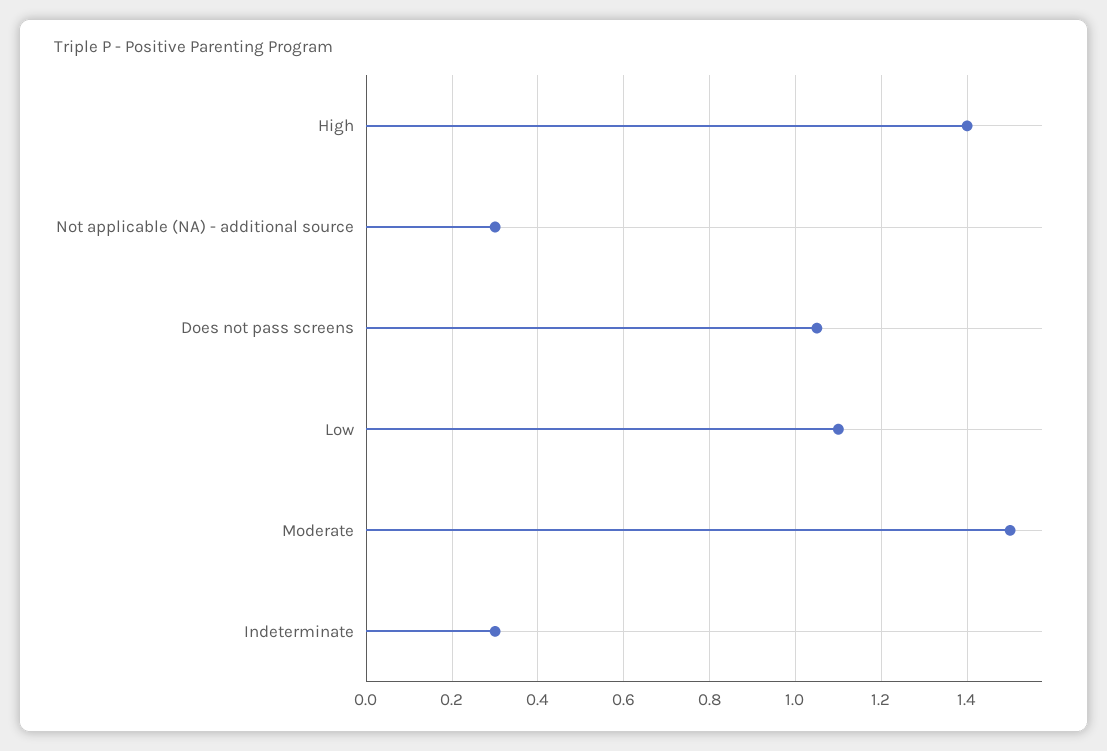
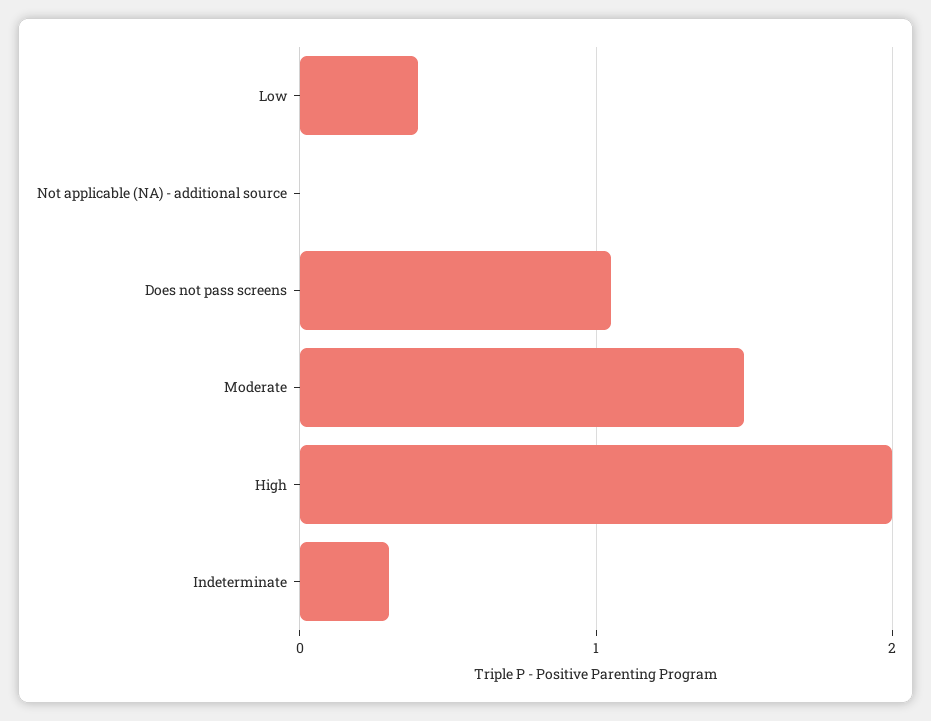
High: 1.4 -> 2
Not applicable (NA) - additional source: 0.3 -> 0
Low: 1.1 -> 0.4

